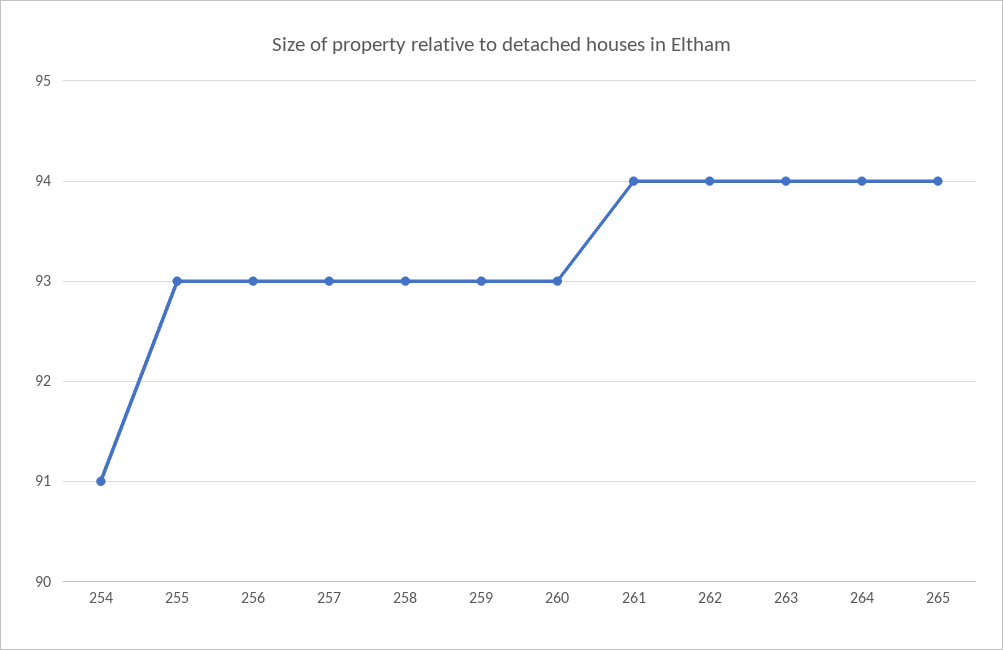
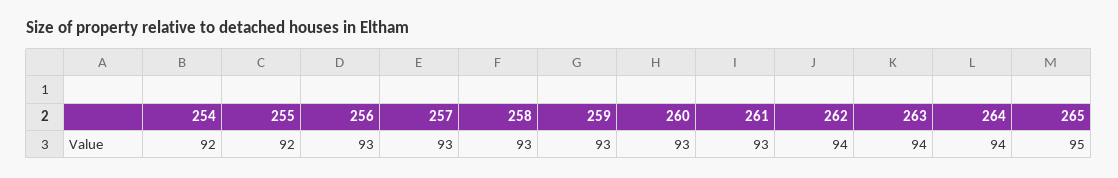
254: 91 -> 92
255: 93 -> 92
261: 94 -> 93
265: 94 -> 95

